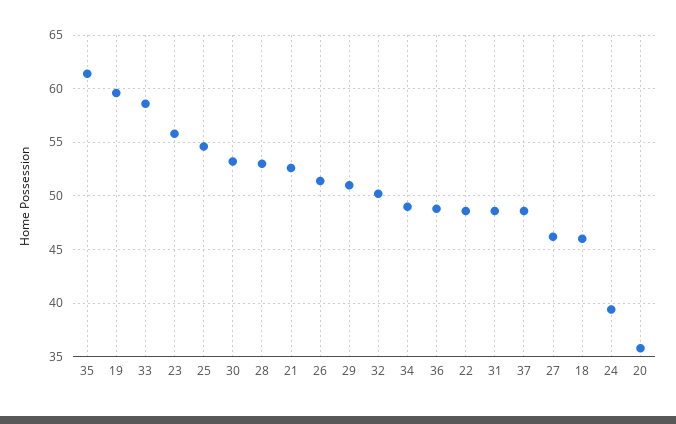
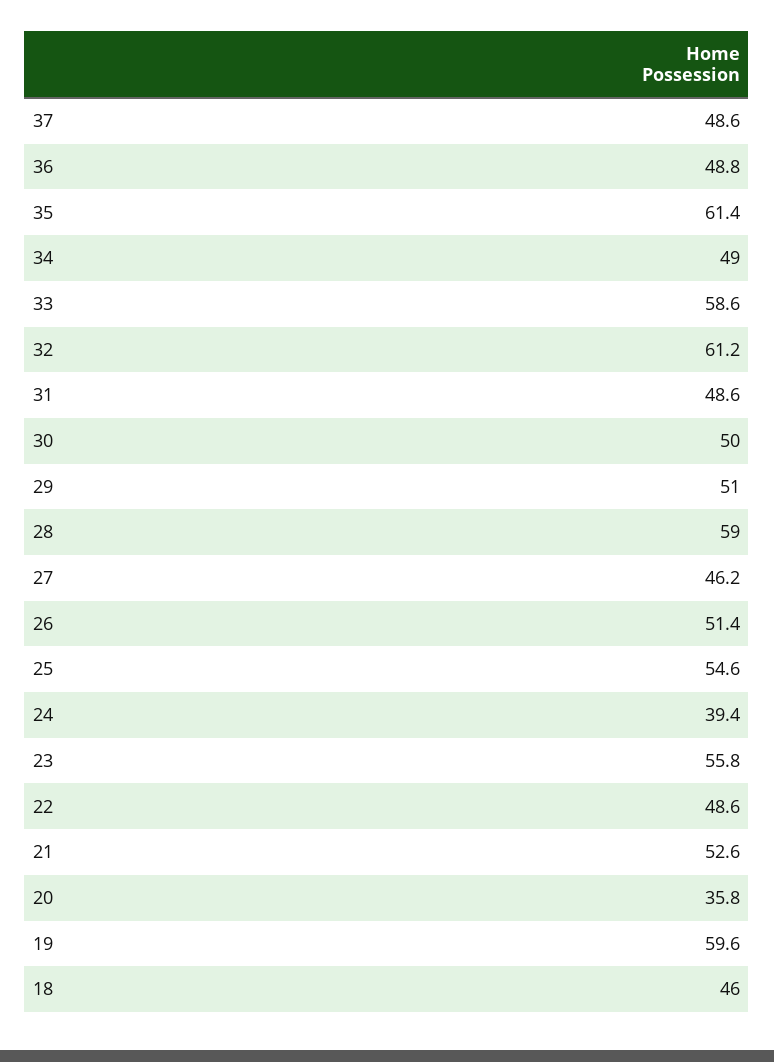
30: 53 -> 50
28: 53 -> 59
32: 50 -> 61.2

